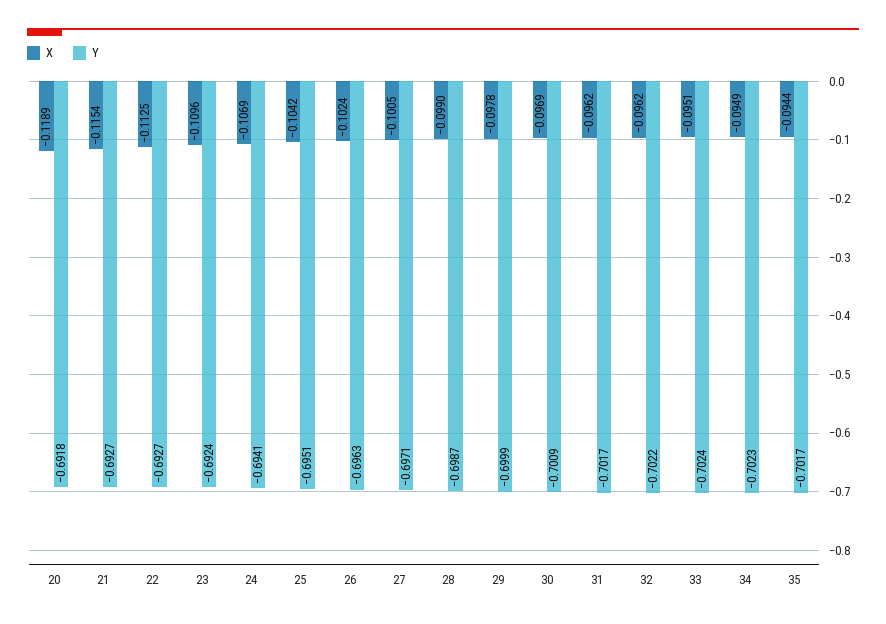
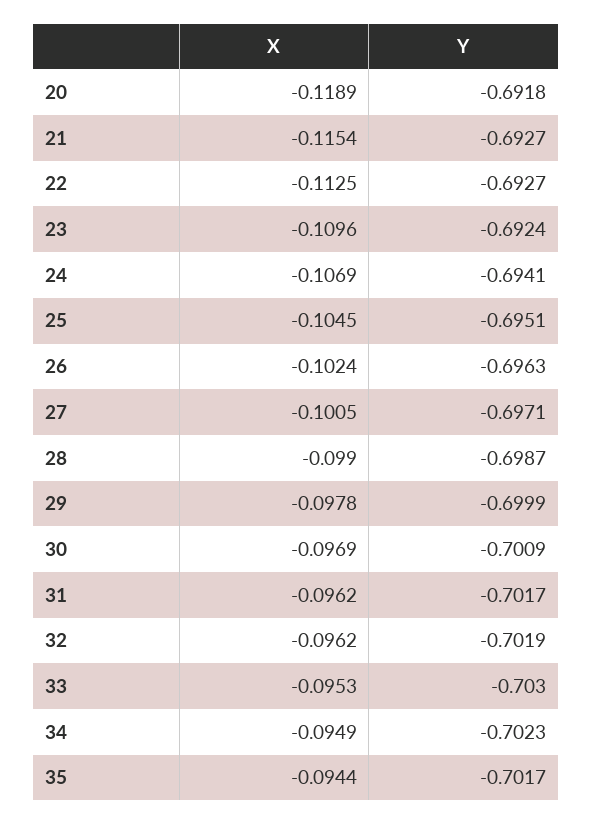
X, 25: -0.1042 -> -0.1045
Y, 32: -0.7022 -> -0.7019
X, 33: -0.0951 -> -0.0953
Y, 33: -0.7024 -> -0.703

